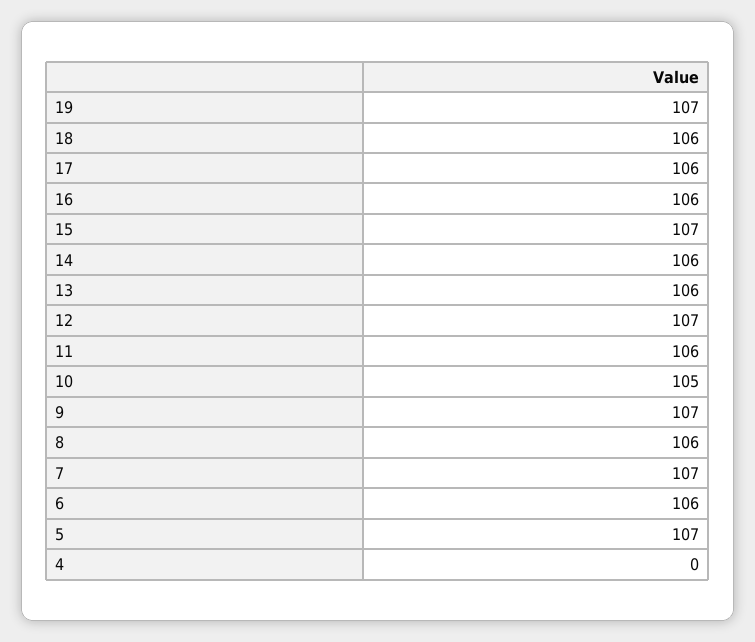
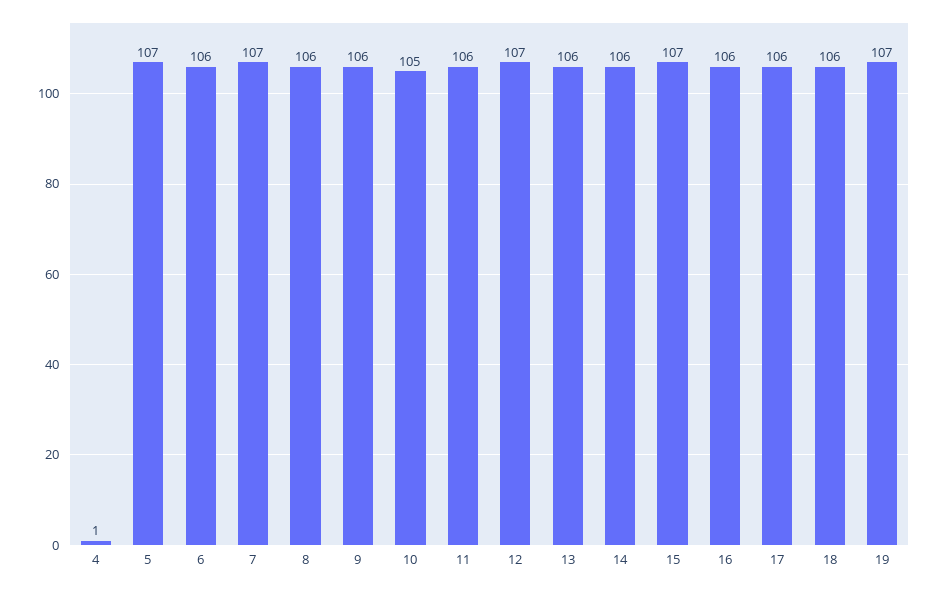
9: 107 -> 106
4: 0 -> 1

